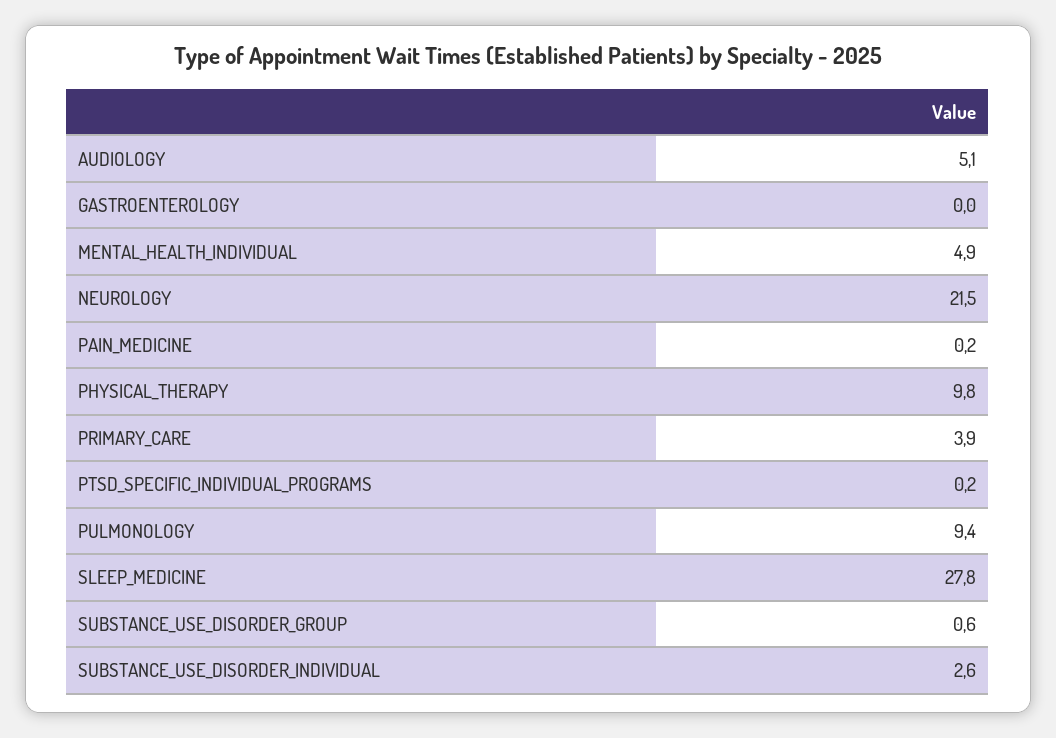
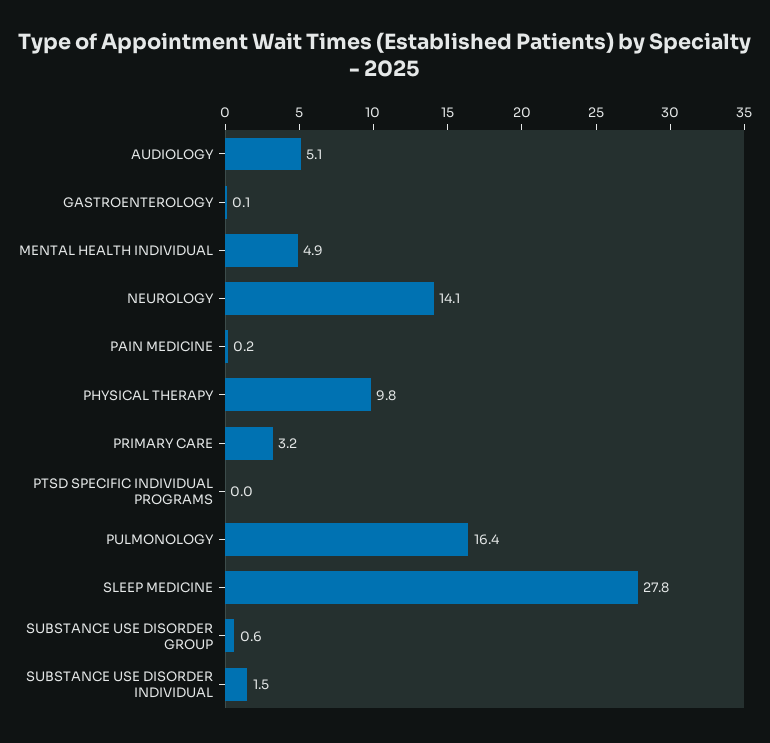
GASTROENTEROLOGY: 0 -> 0.1
NEUROLOGY: 21.5 -> 14.1
PRIMARY_CARE: 3.9 -> 3.2
PTSD_SPECIFIC_INDIVIDUAL_PROGRAMS: 0.2 -> 0
PULMONOLOGY: 9.4 -> 16.4
SUBSTANCE_USE_DISORDER_INDIVIDUAL: 2.6 -> 1.5

